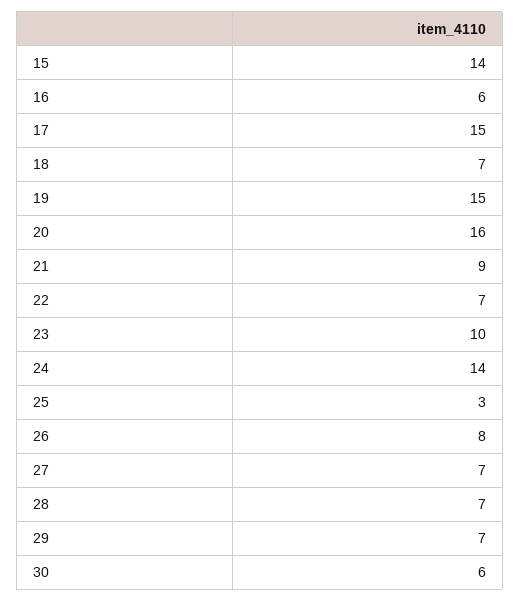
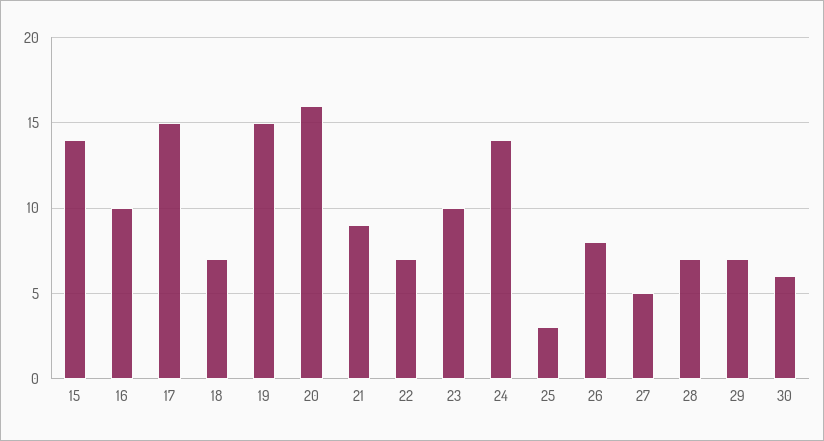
16: 6 -> 10
27: 7 -> 5

